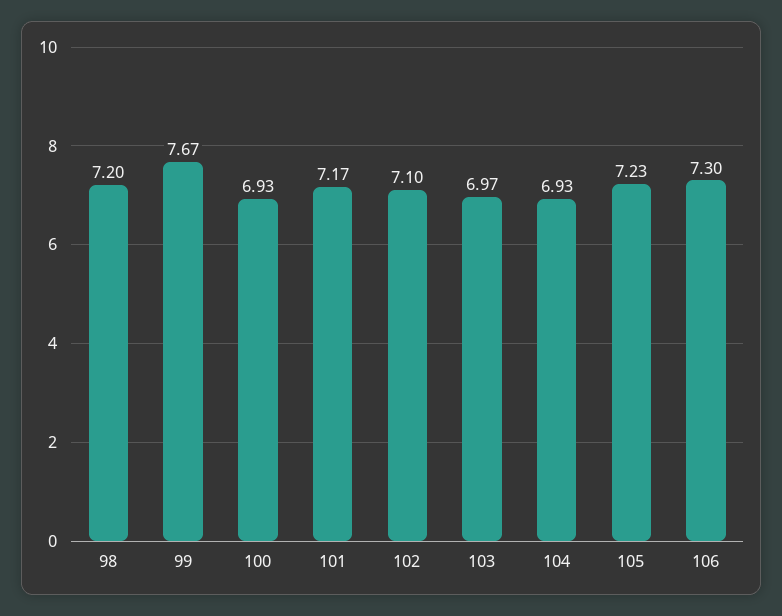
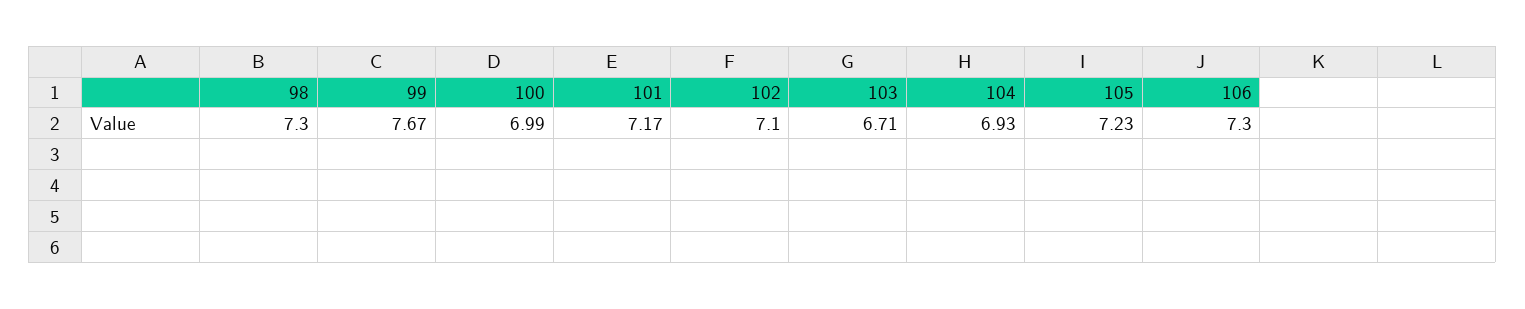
98: 7.2 -> 7.3
100: 6.93 -> 6.99
103: 6.97 -> 6.71

